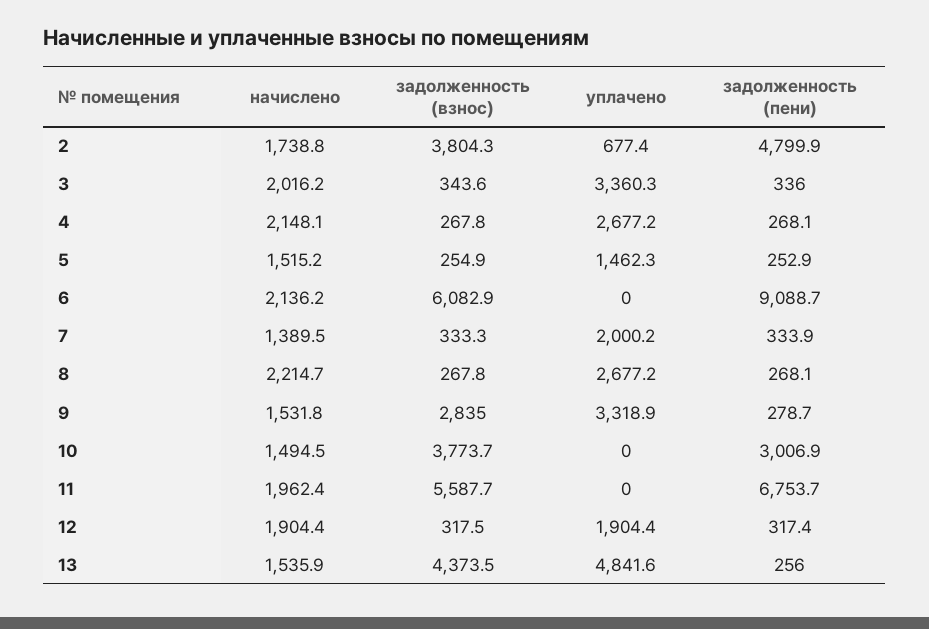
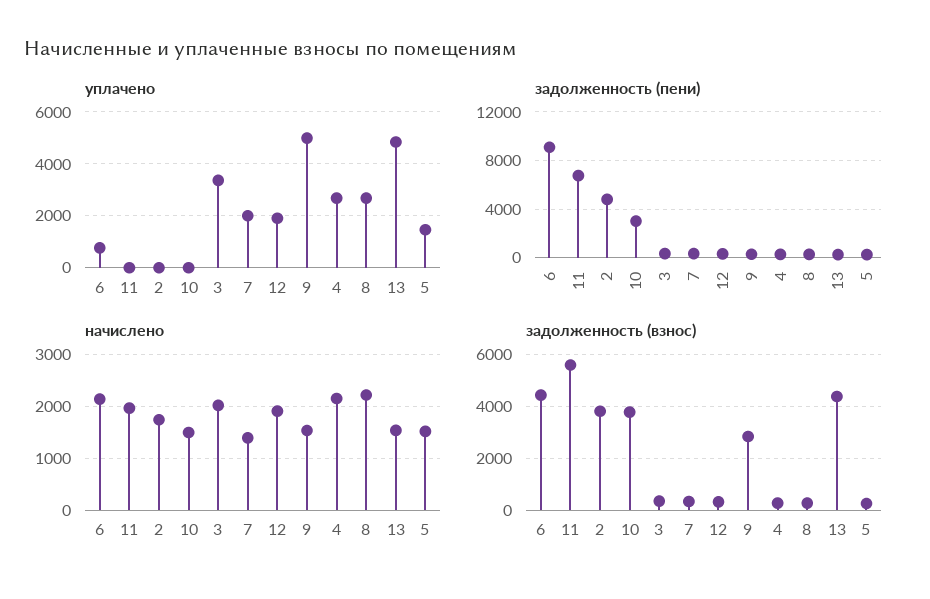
уплачено, 2: 677.4 -> 0
задолженность (взнос), 6: 6082.9 -> 4500
уплачено, 6: 0 -> 750
уплачено, 9: 3318.9 -> 5000

